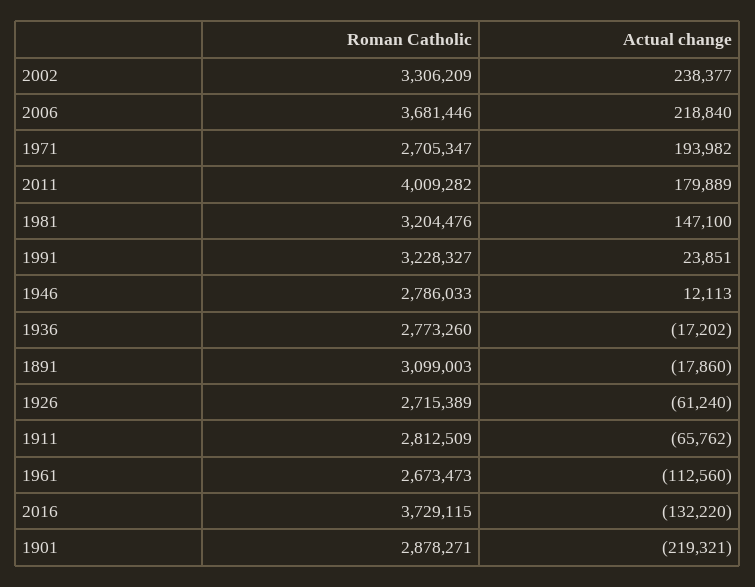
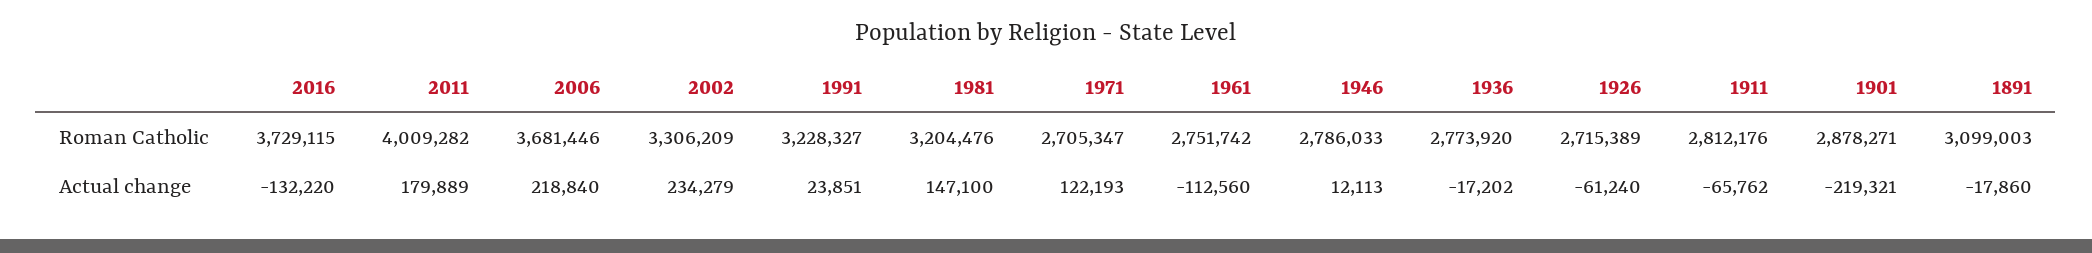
Actual change, 2002: 238377 -> 234279
Actual change, 1971: 193982 -> 122193
Roman Catholic, 1936: 2773260 -> 2773920
Roman Catholic, 1911: 2812509 -> 2812176
Roman Catholic, 1961: 2673473 -> 2751742

